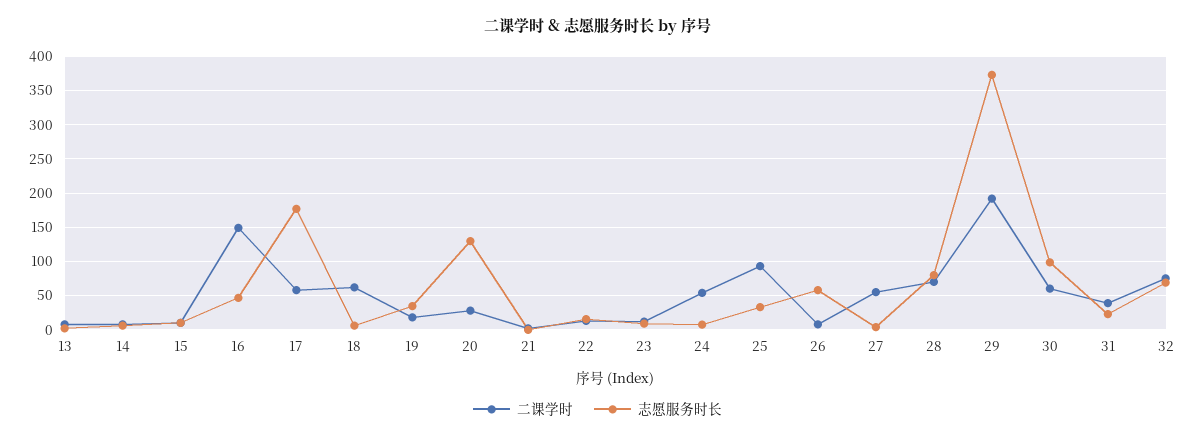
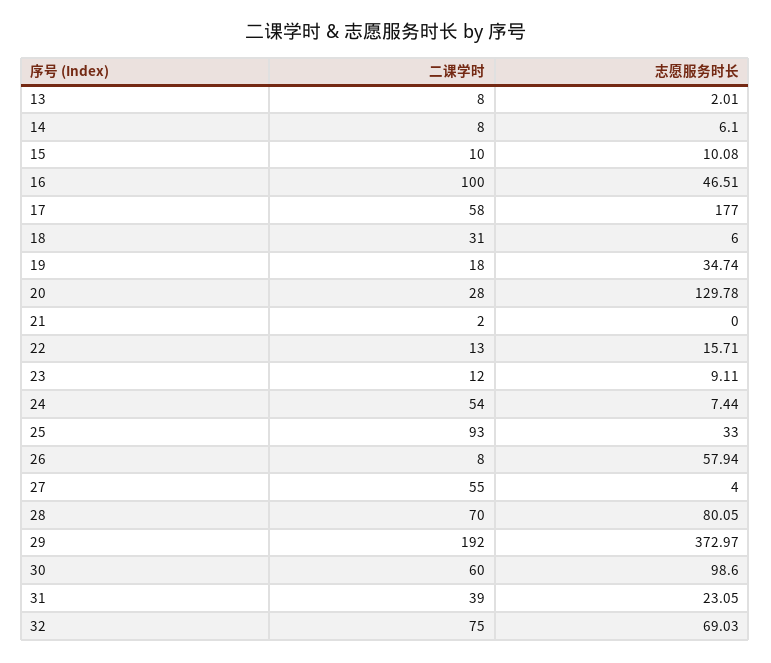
二课学时, 16: 150 -> 100
二课学时, 18: 60 -> 31

